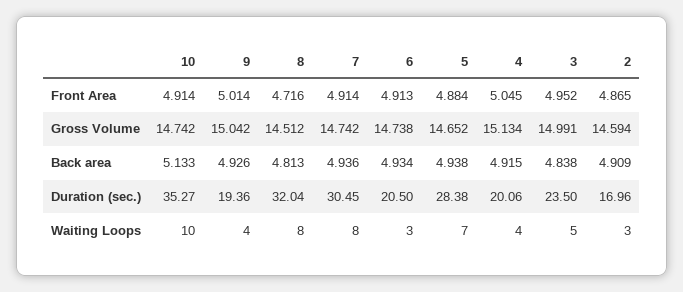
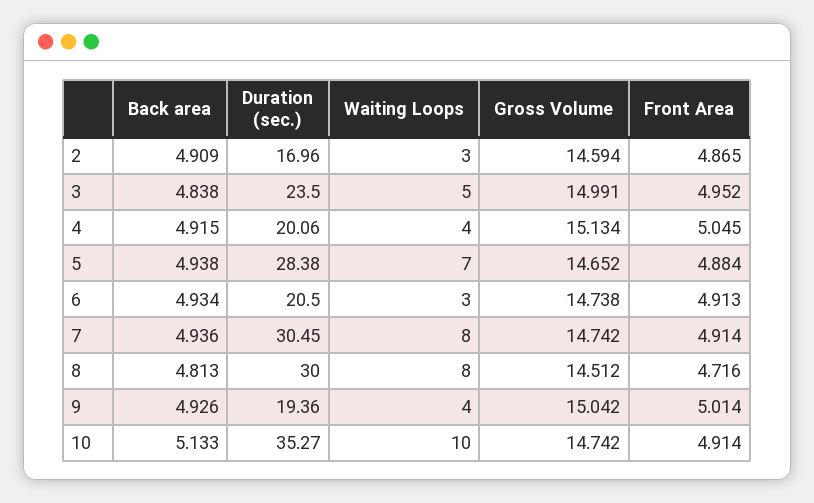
8, Duration (sec.): 32.04 -> 30

